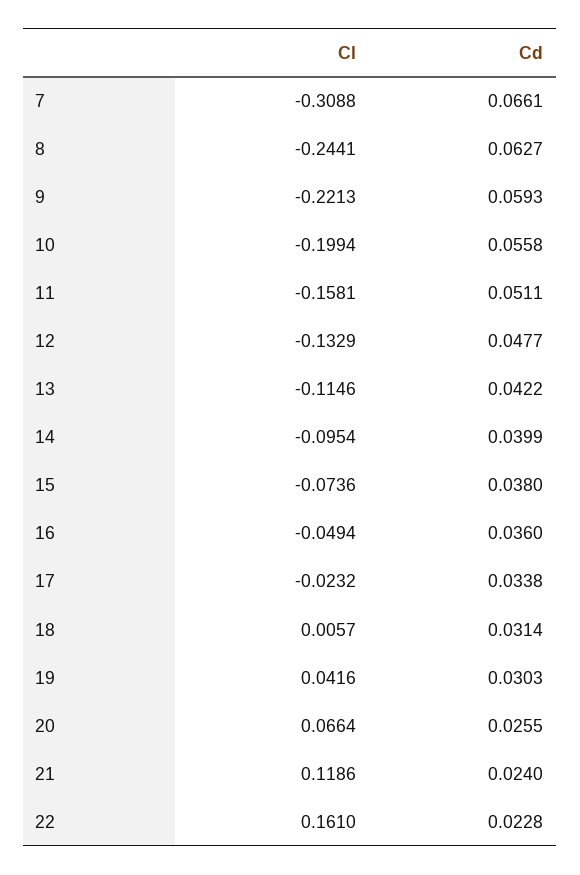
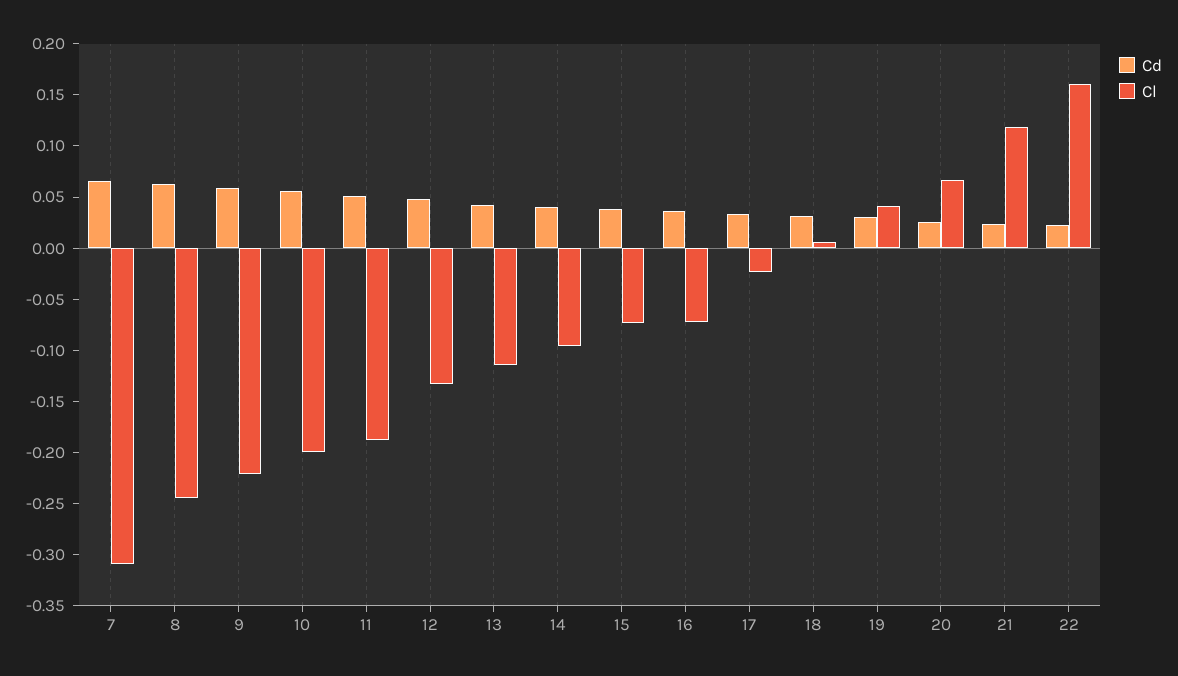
Cl, 11: -0.1581 -> -0.19
Cl, 16: -0.0494 -> -0.07

